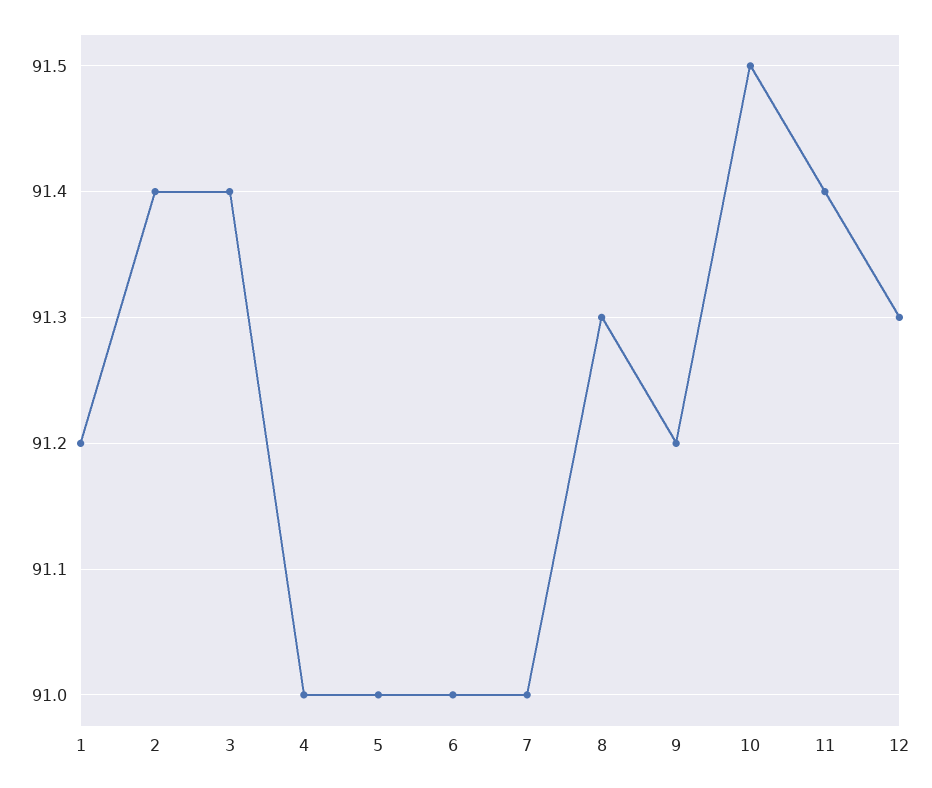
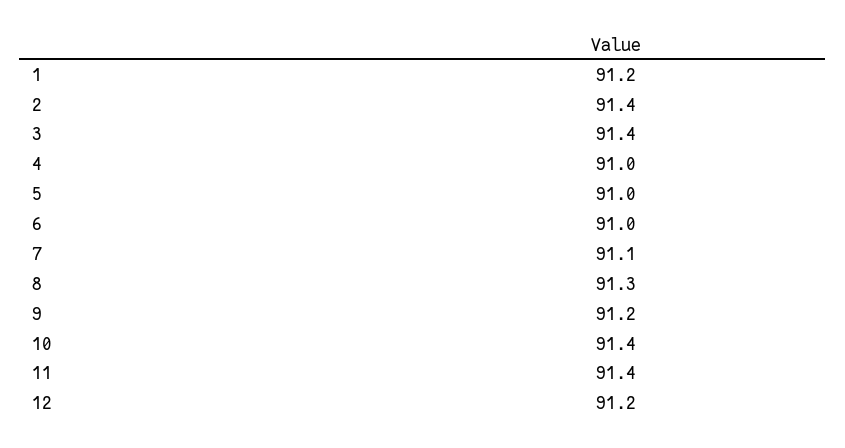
7: 91 -> 91.1
10: 91.5 -> 91.4
12: 91.3 -> 91.2

